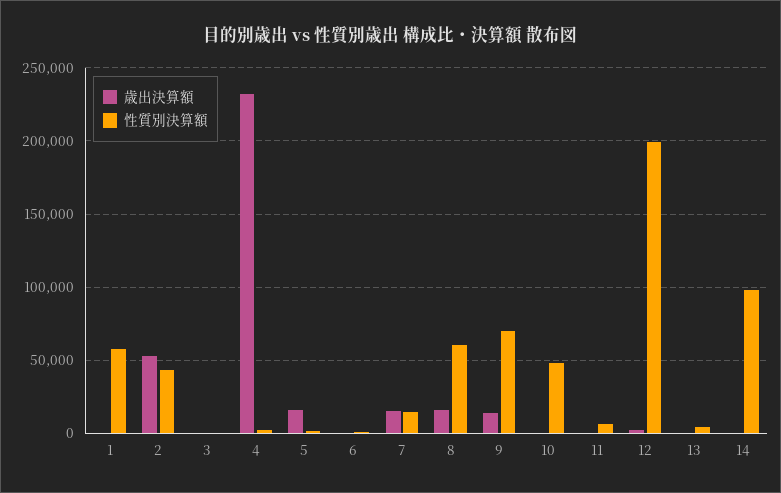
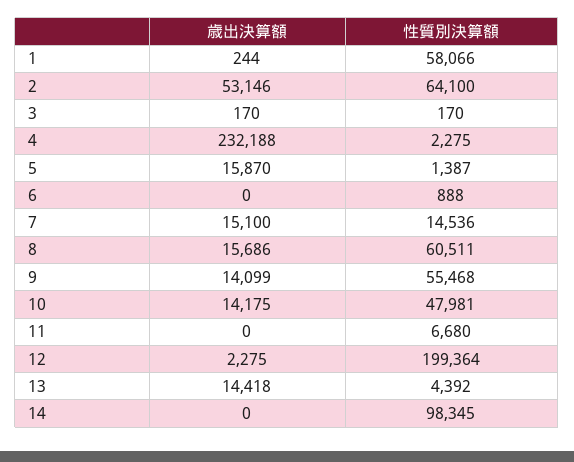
性質別決算額, 2: 45000 -> 64100
性質別決算額, 9: 70000 -> 55468
歳出決算額, 10: 0 -> 14175
歳出決算額, 13: 0 -> 14418

